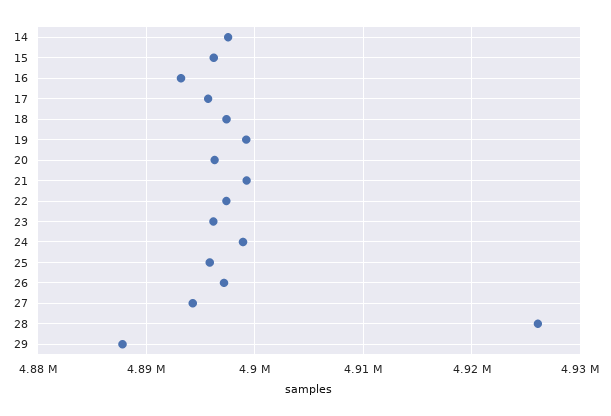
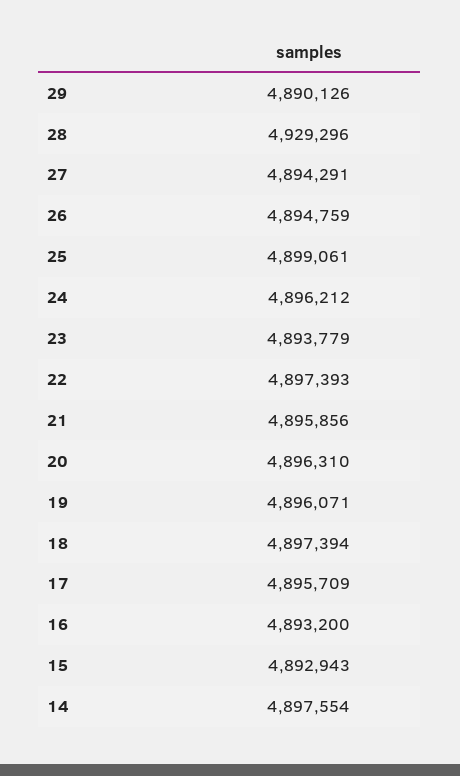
15: 4896000 -> 4892943
19: 4899000 -> 4896071
21: 4899000 -> 4895856
23: 4896000 -> 4893779
24: 4899000 -> 4896212
25: 4896000 -> 4899061
26: 4897000 -> 4894759
28: 4926000 -> 4929296
29: 4888000 -> 4890126

